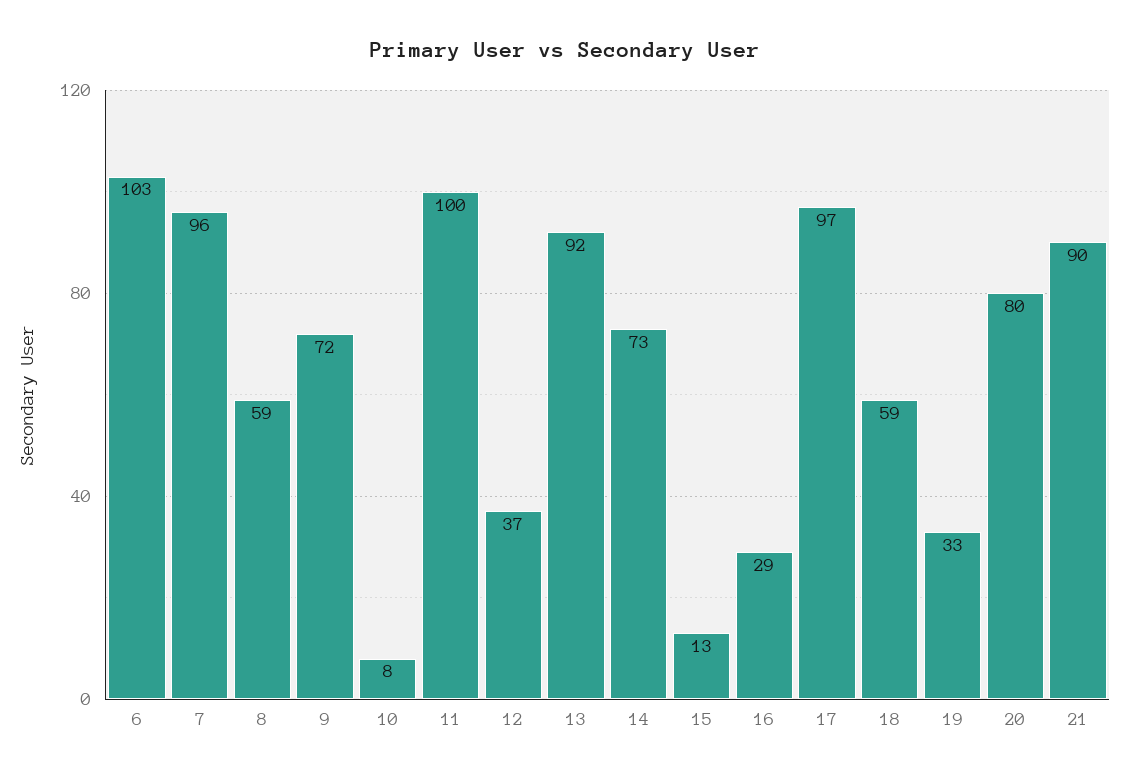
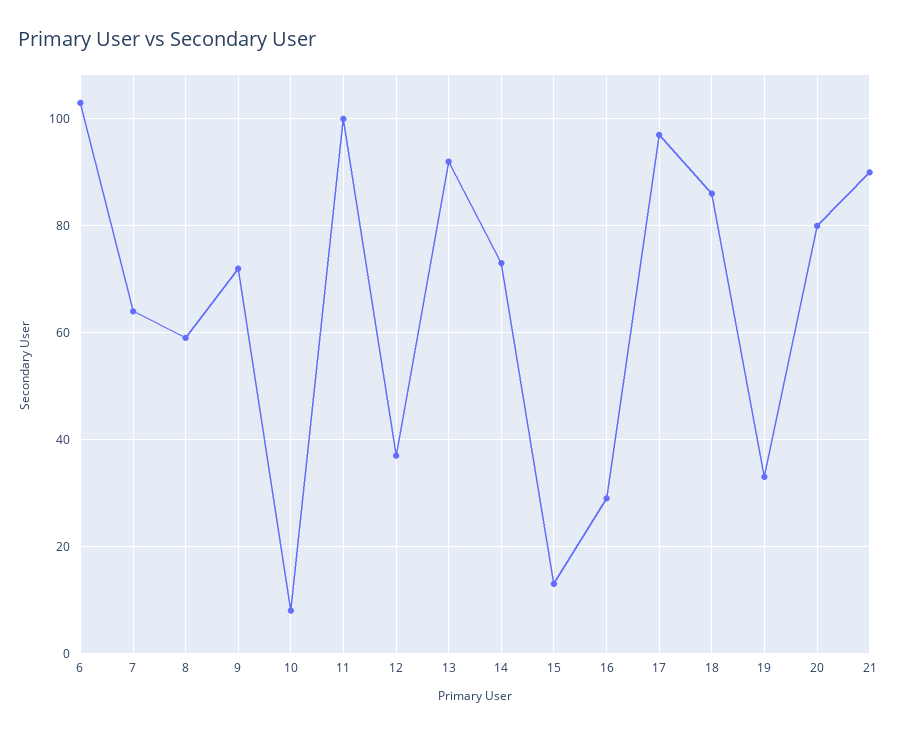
7: 96 -> 65
18: 59 -> 85

